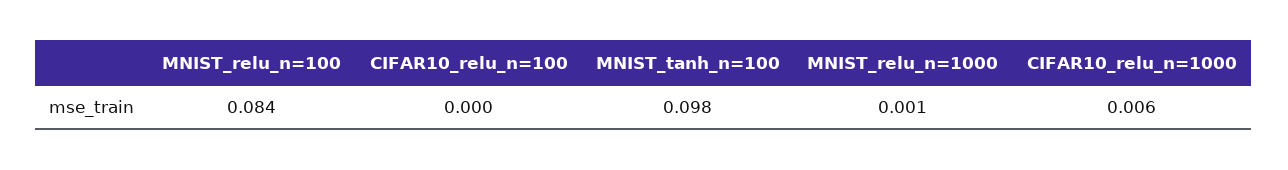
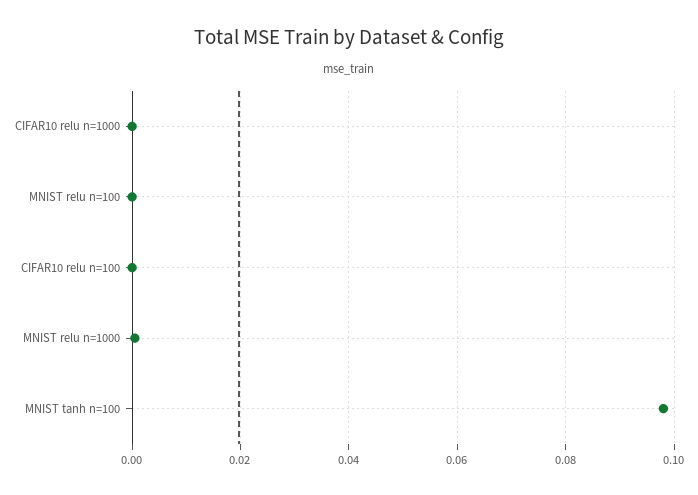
MNIST_relu_n=100: 0.084 -> 0
CIFAR10_relu_n=1000: 0.006 -> 0

